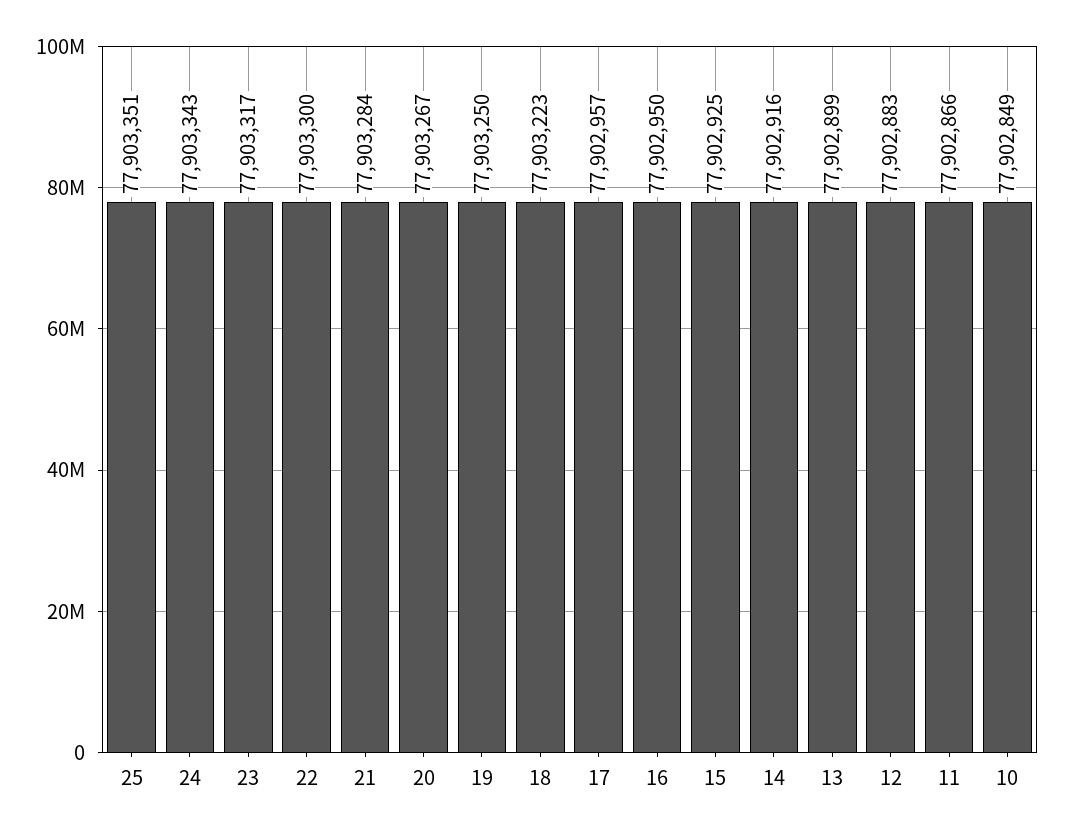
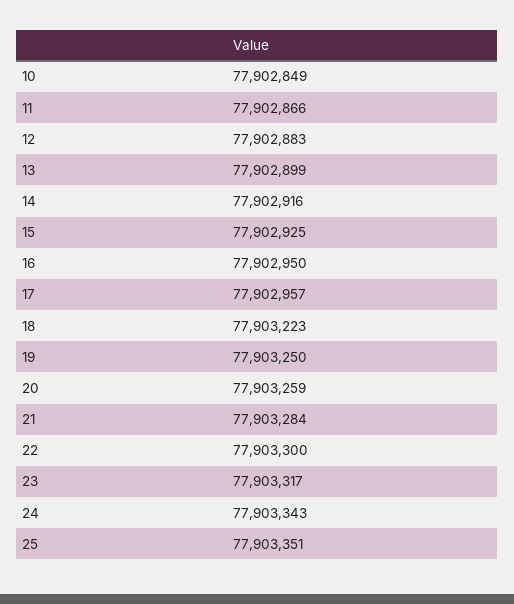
20: 77903267 -> 77903259

